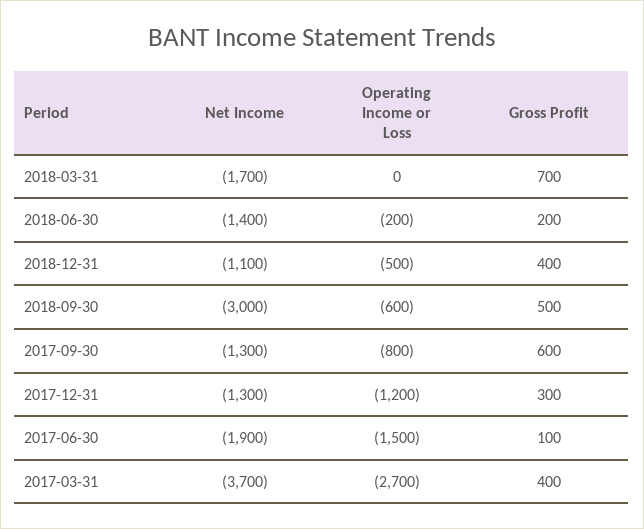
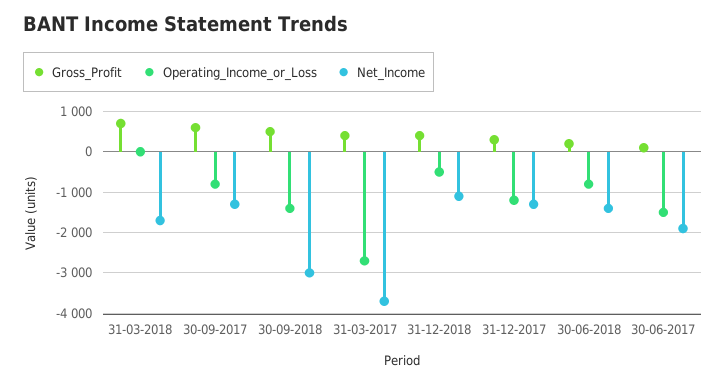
Operating Income or Loss, 2018-06-30: -200 -> -800
Operating Income or Loss, 2018-09-30: -600 -> -1400

